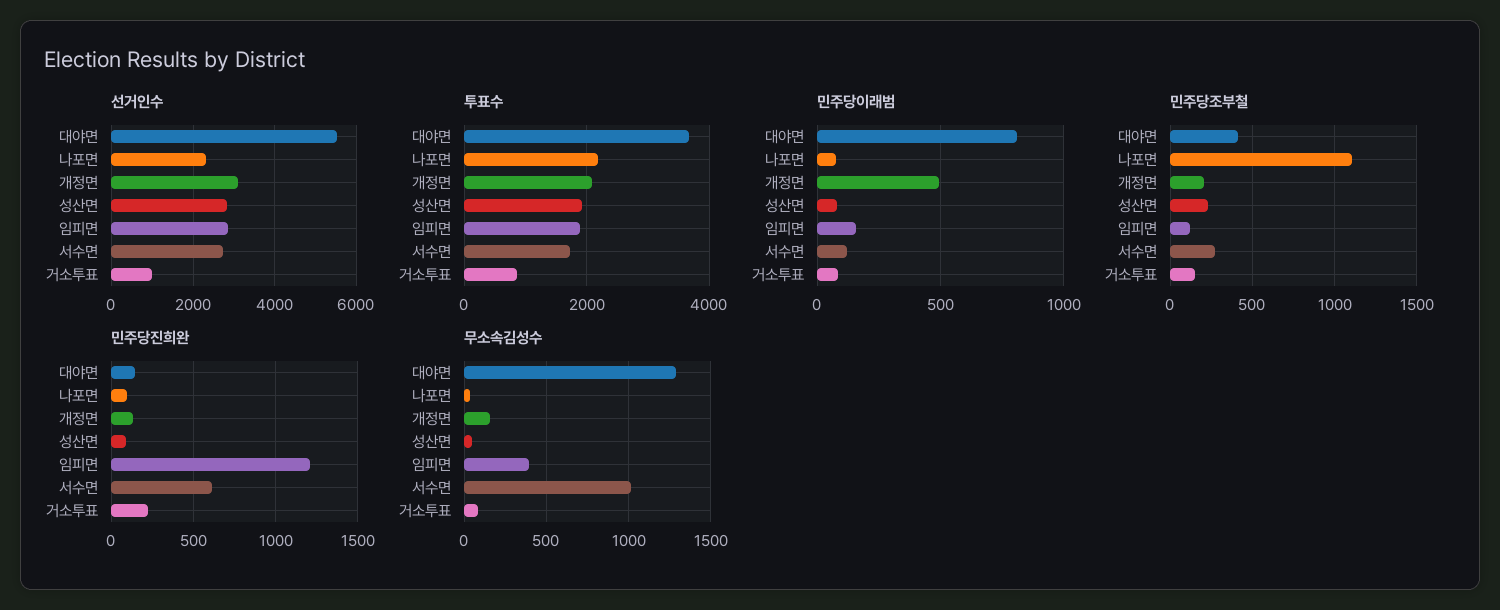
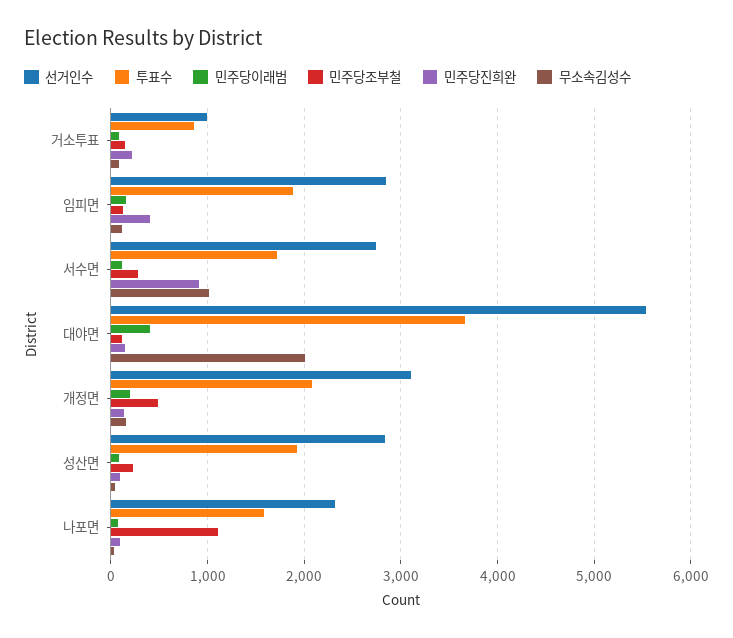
투표수, 나포면: 2200 -> 1600
민주당이래범, 대야면: 800 -> 400
민주당이래범, 개정면: 500 -> 200
민주당조부철, 대야면: 400 -> 100
민주당조부철, 개정면: 200 -> 500
민주당진희완, 임피면: 1200 -> 400
민주당진희완, 서수면: 600 -> 900
무소속김성수, 대야면: 1300 -> 2000
무소속김성수, 임피면: 400 -> 100

